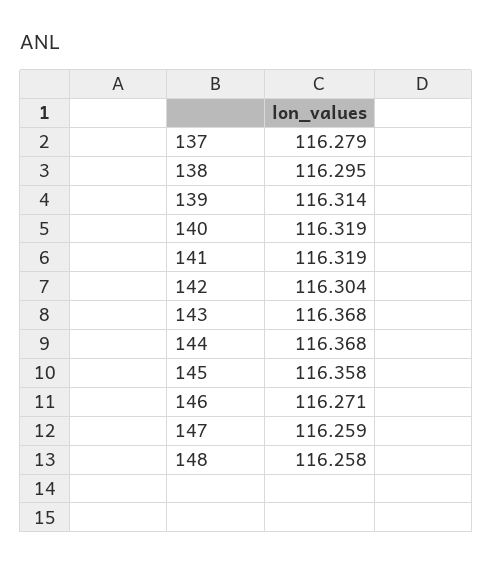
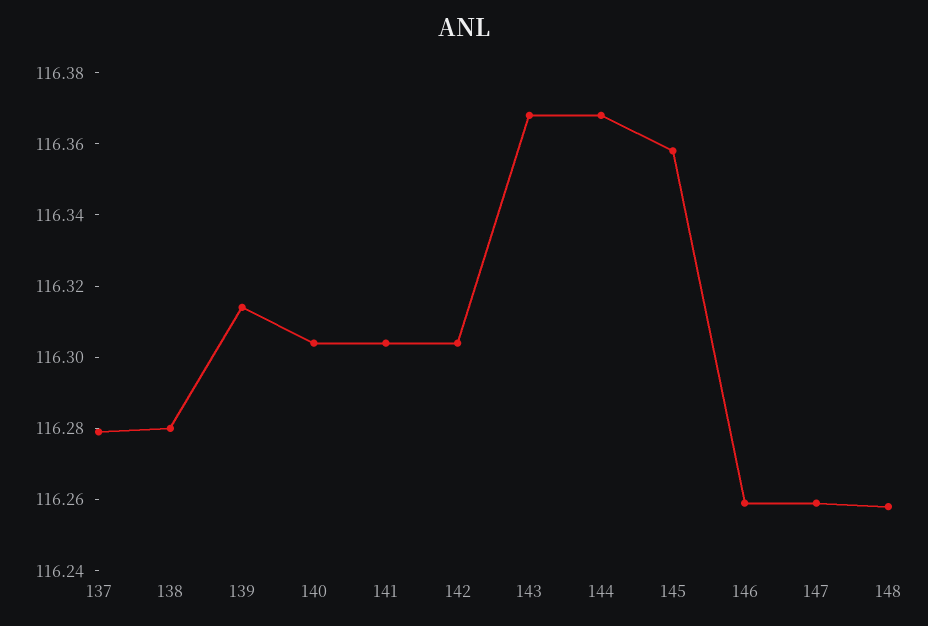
138: 116.295 -> 116.28
140: 116.319 -> 116.305
141: 116.319 -> 116.305
146: 116.271 -> 116.26

